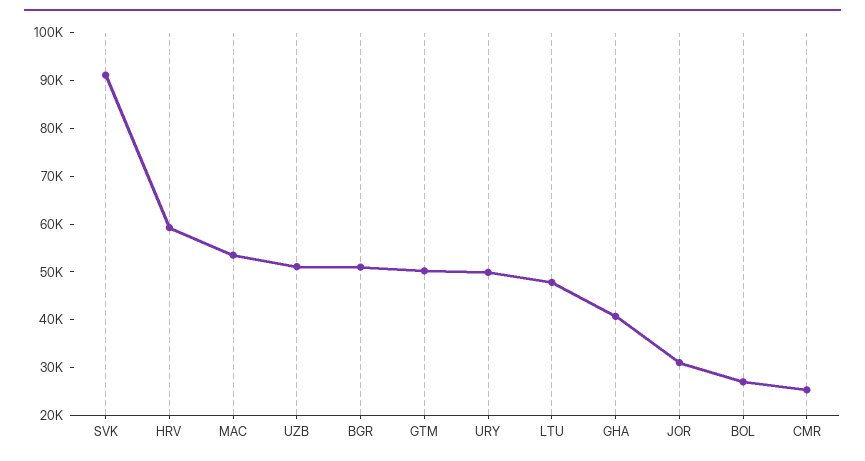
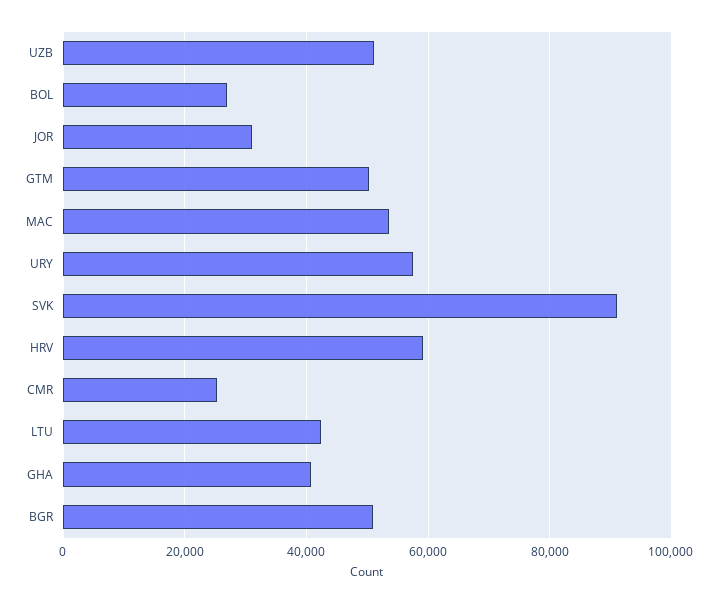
URY: 50000 -> 58000
LTU: 48000 -> 42000

